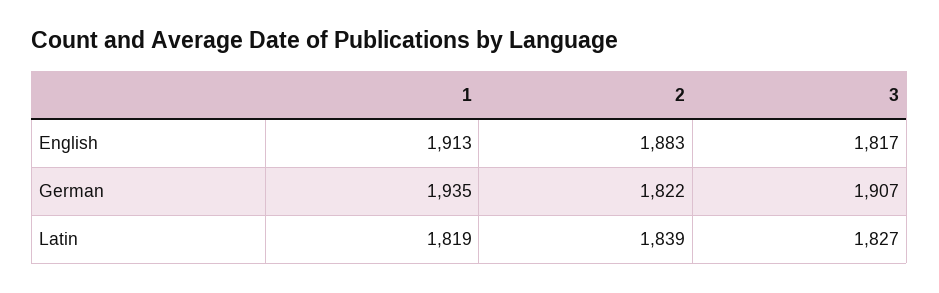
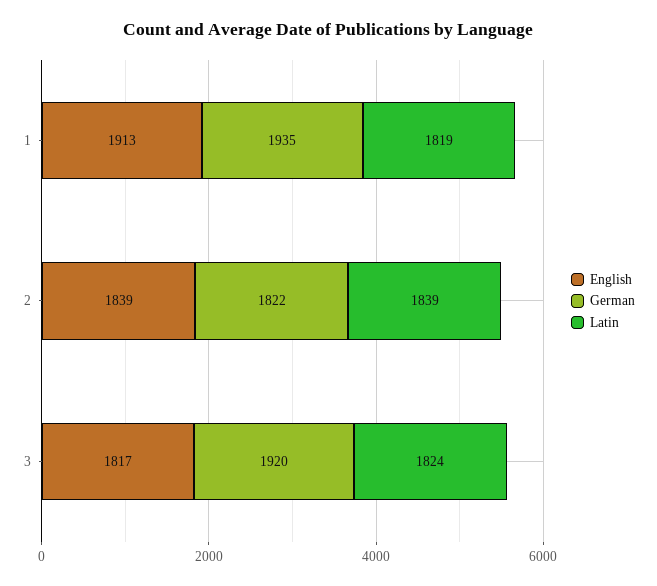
English, 2: 1883 -> 1839
German, 3: 1907 -> 1920
Latin, 3: 1827 -> 1824

